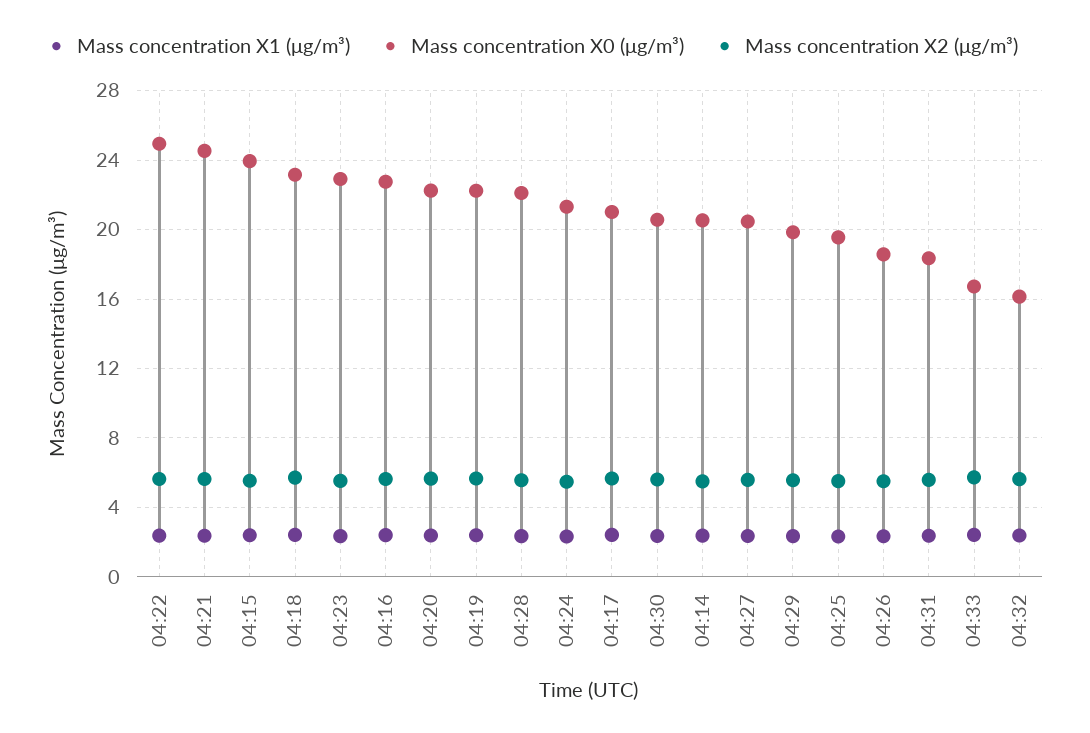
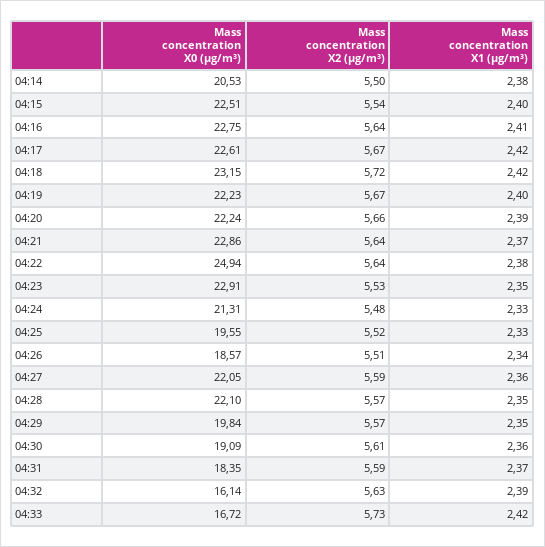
Mass concentration X0 (μg/m³), 04:21: 24.5 -> 22.86
Mass concentration X0 (μg/m³), 04:15: 24 -> 22.51
Mass concentration X0 (μg/m³), 04:17: 21 -> 22.61
Mass concentration X0 (μg/m³), 04:30: 20.5 -> 19.09
Mass concentration X0 (μg/m³), 04:27: 20.5 -> 22.05

